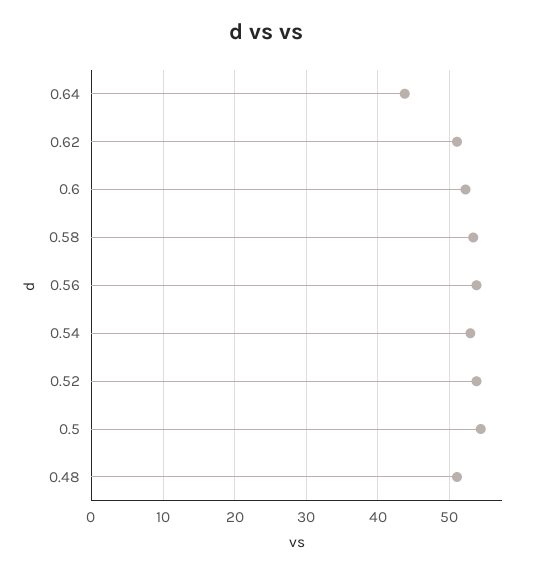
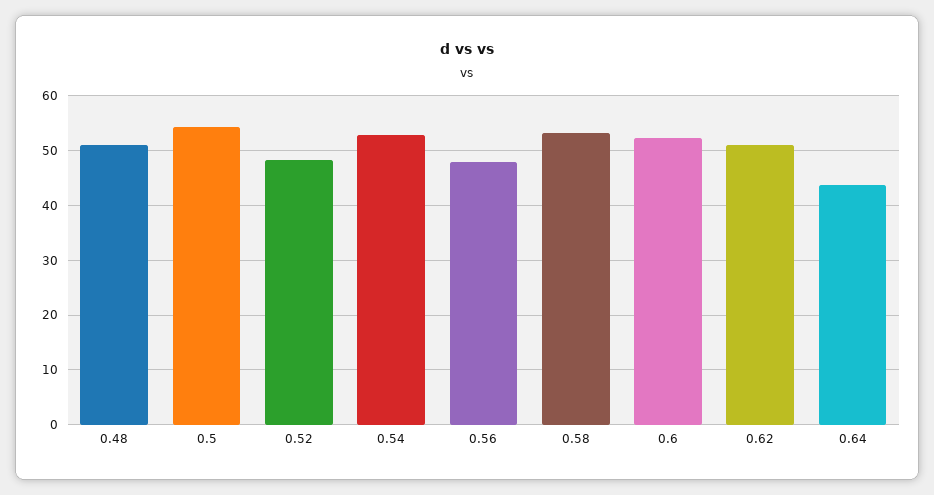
0.56: 54 -> 48
0.52: 54 -> 48

